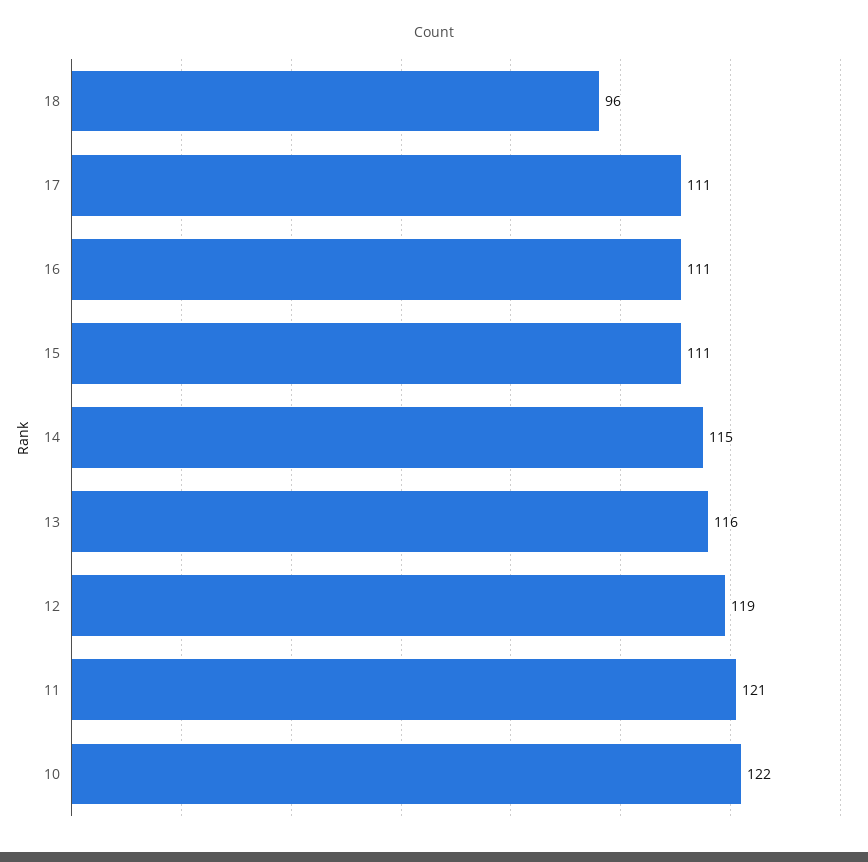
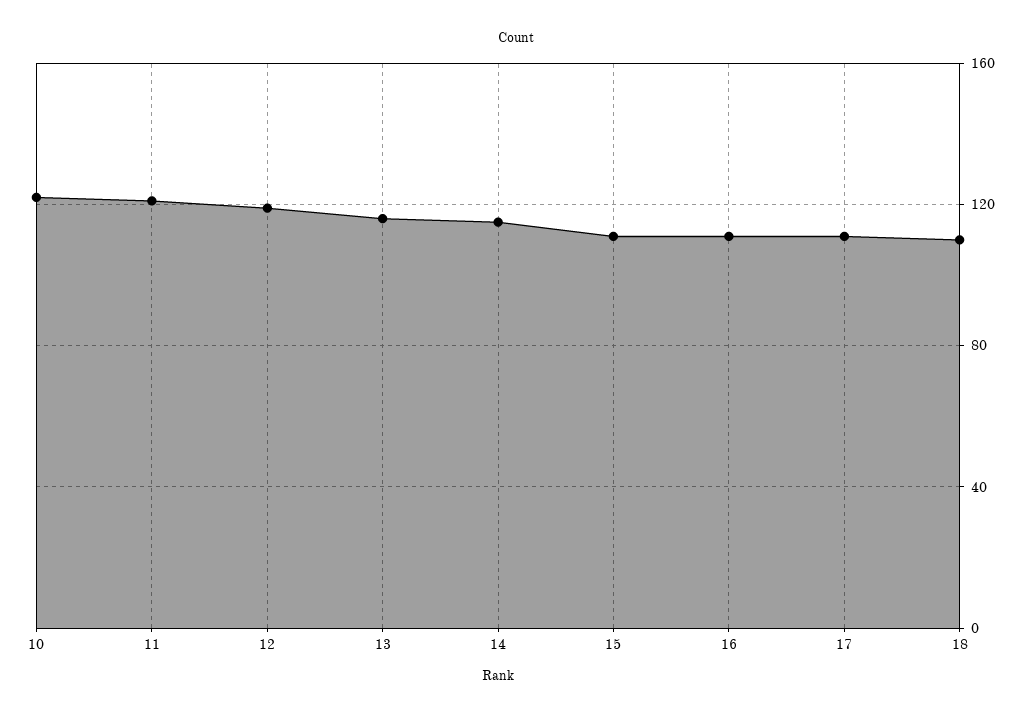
18: 96 -> 110

